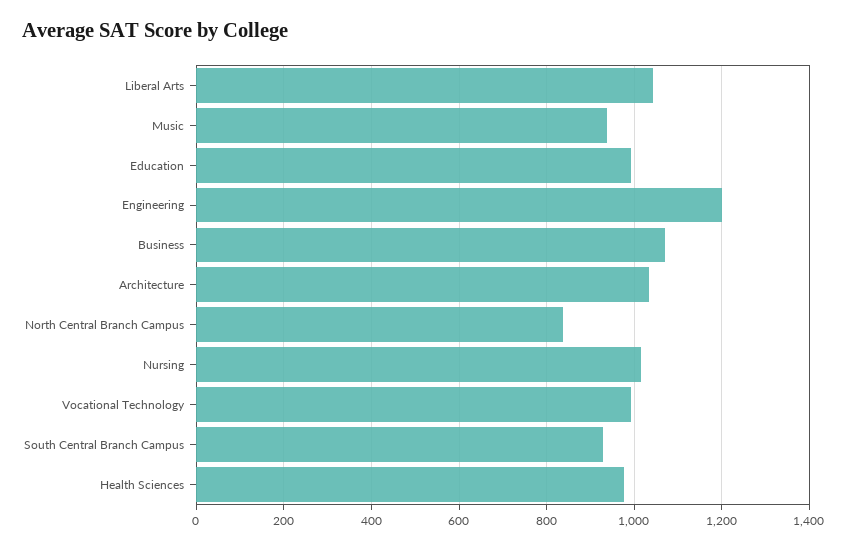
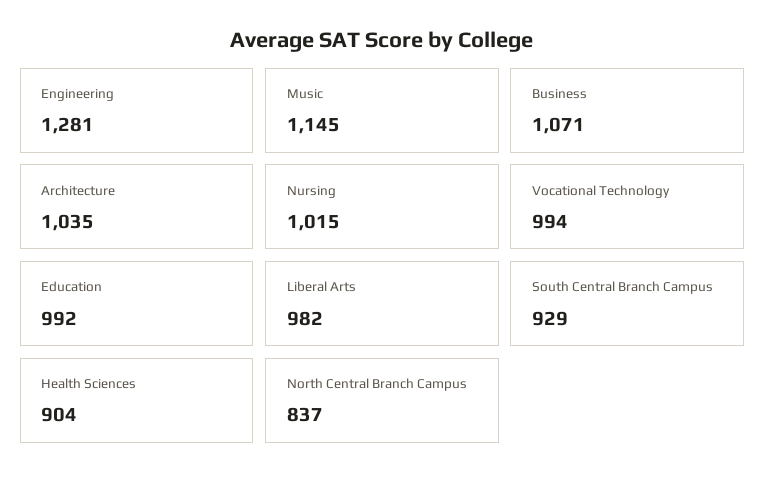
Liberal Arts: 1040 -> 982
Music: 940 -> 1145
Engineering: 1200 -> 1281
Health Sciences: 980 -> 904

